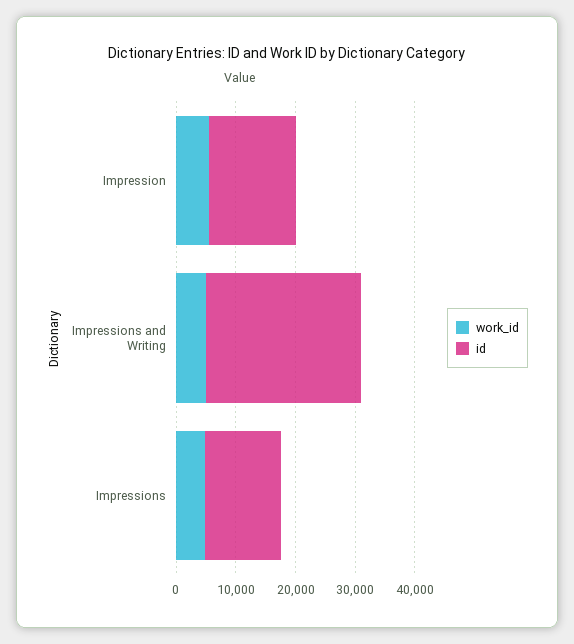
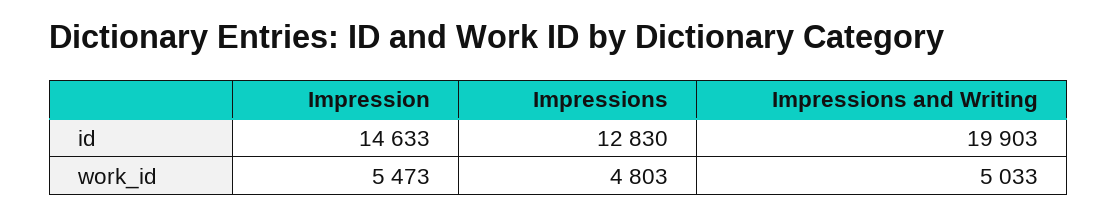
id, Impressions and Writing: 26000 -> 19903

